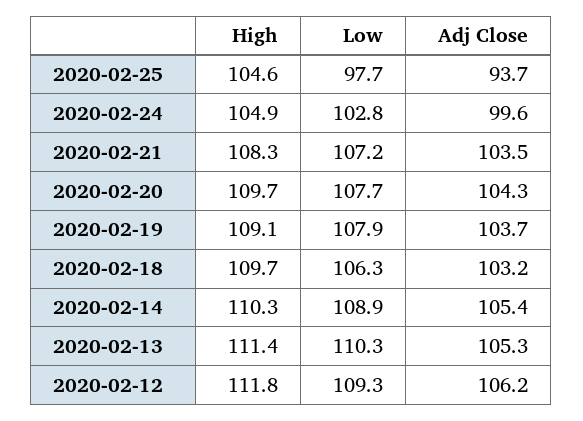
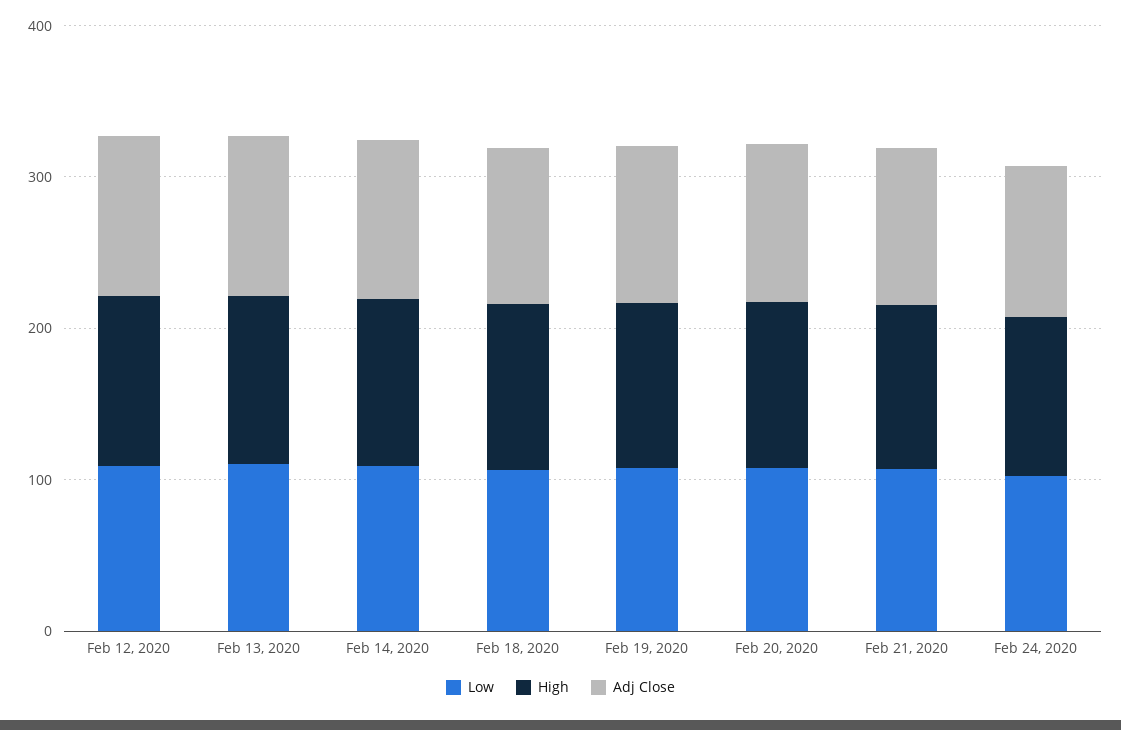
High, 2020-02-25: 104.6 -> none
Low, 2020-02-25: 97.7 -> none
Adj Close, 2020-02-25: 93.7 -> none

